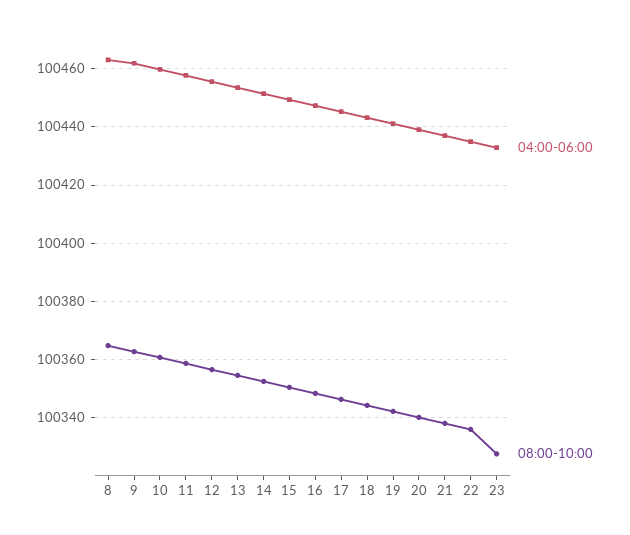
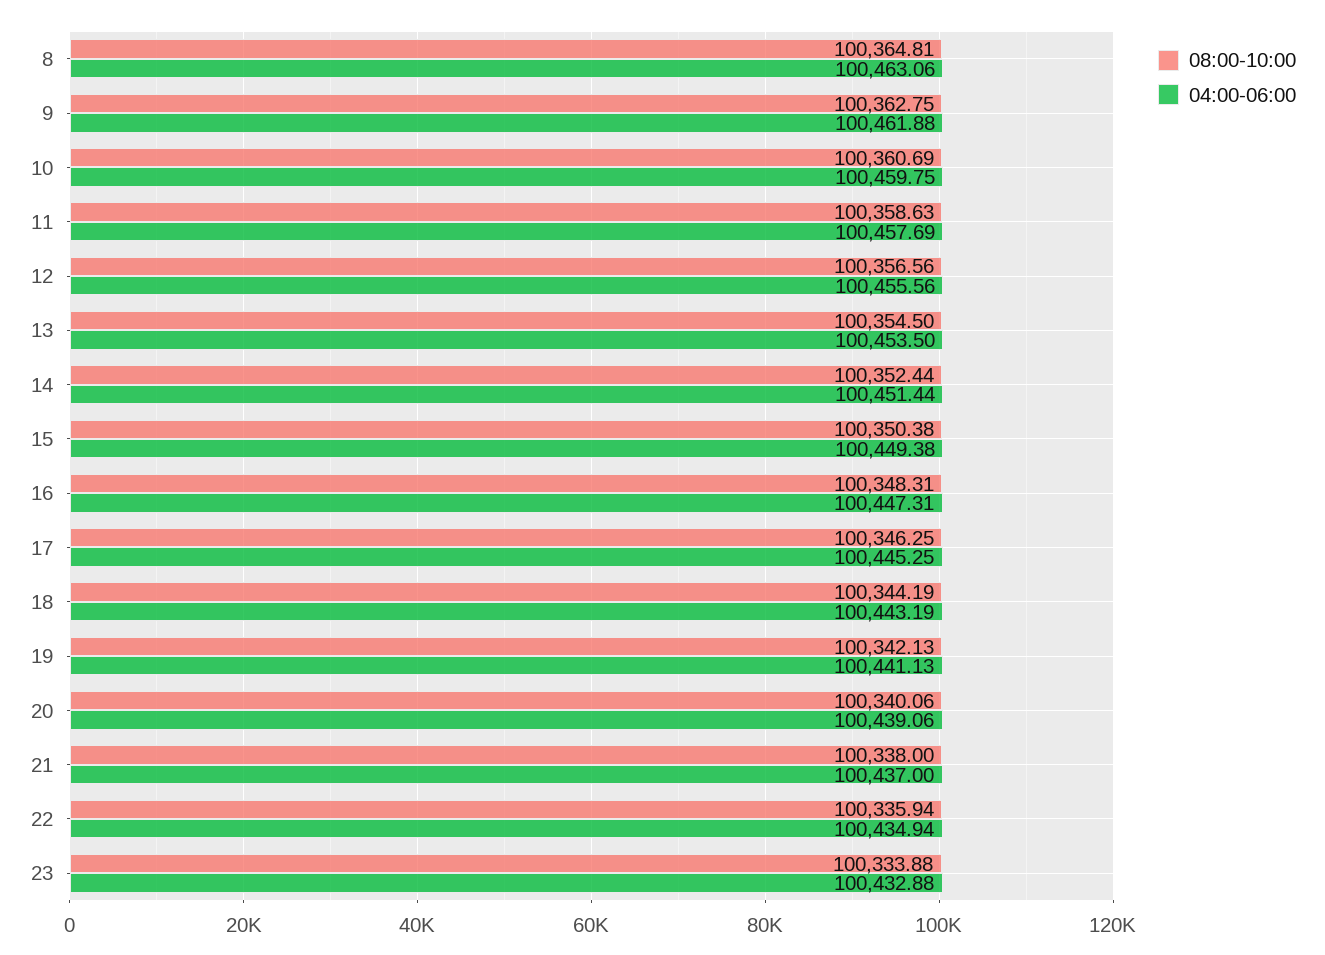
08:00-10:00, 23: 100327.5 -> 100333.88

